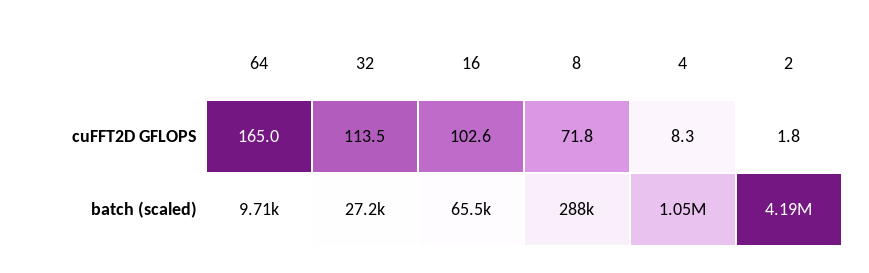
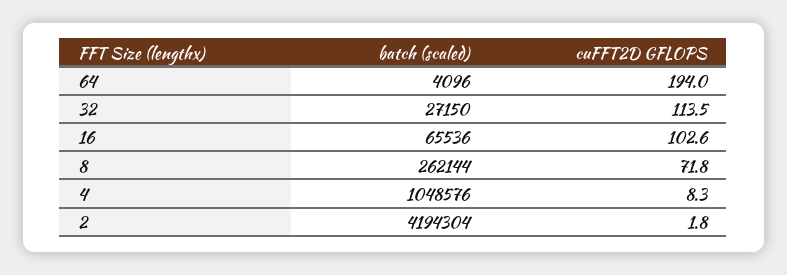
64, cuFFT2D GFLOPS: 165 -> 194
64, batch (scaled): 9710 -> 4096
8, batch (scaled): 288000 -> 262144

